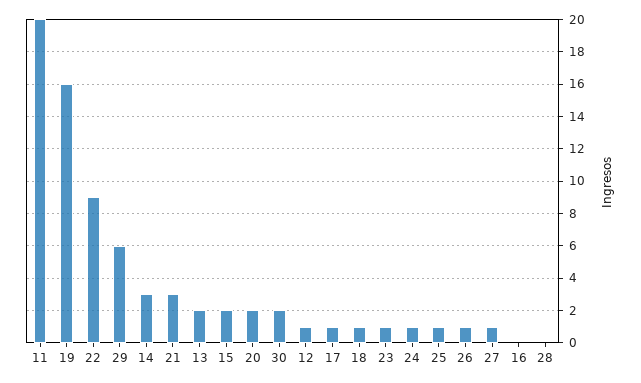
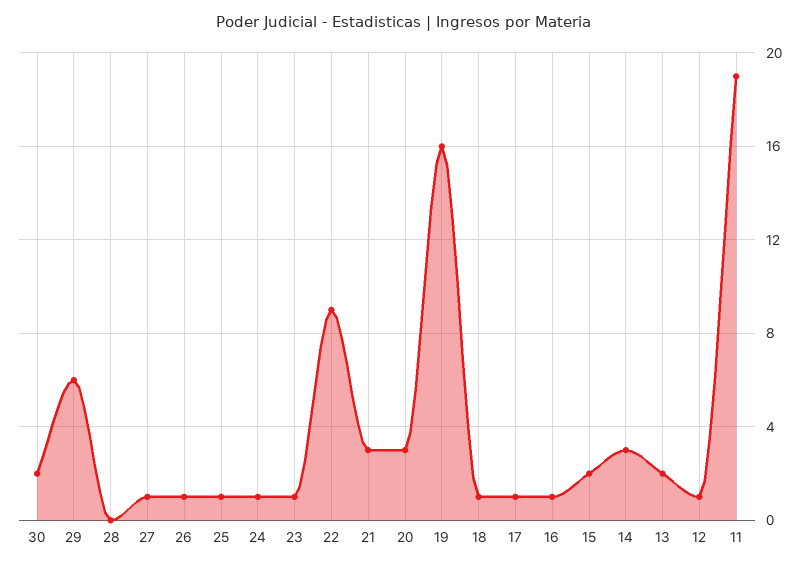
11: 20 -> 19
20: 2 -> 3
16: 0 -> 1

